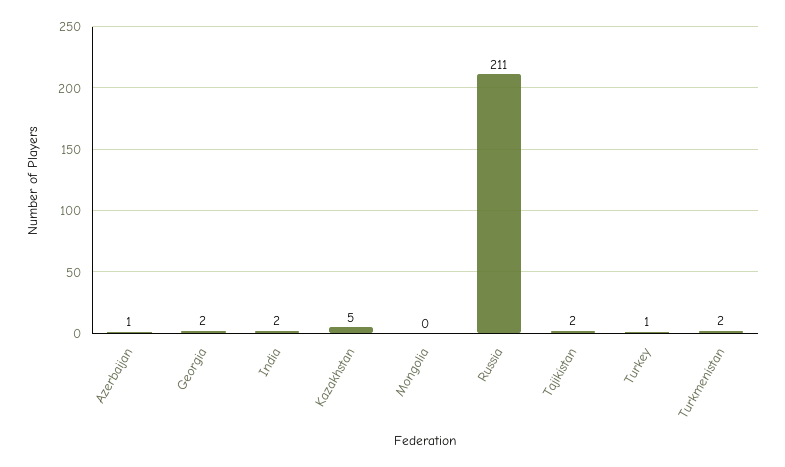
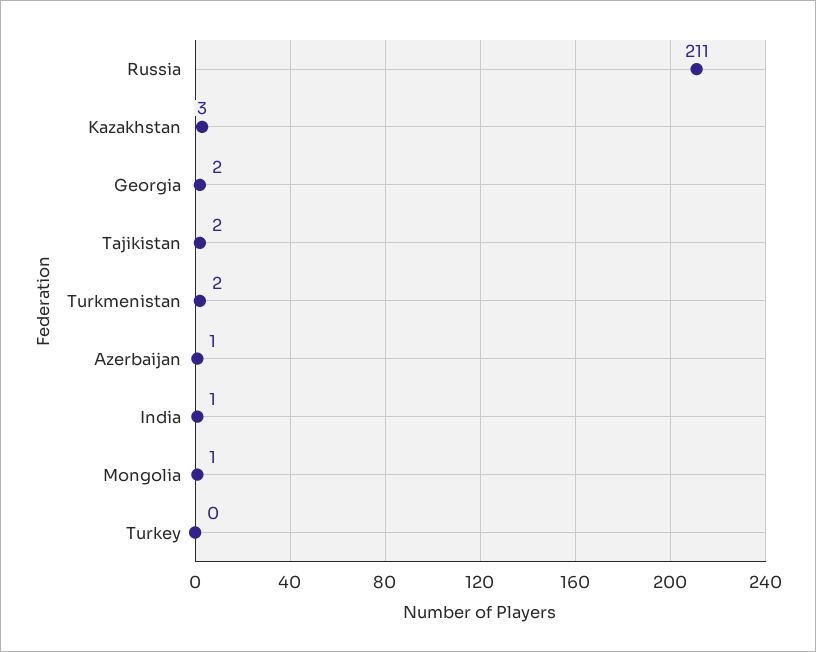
India: 2 -> 1
Kazakhstan: 5 -> 3
Mongolia: 0 -> 1
Turkey: 1 -> 0

